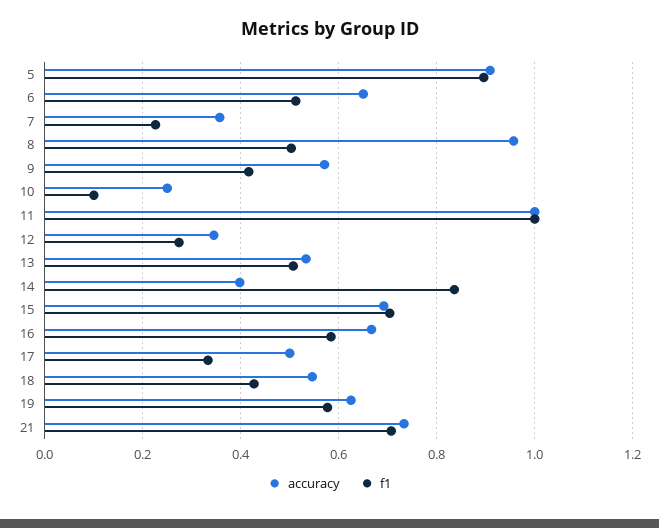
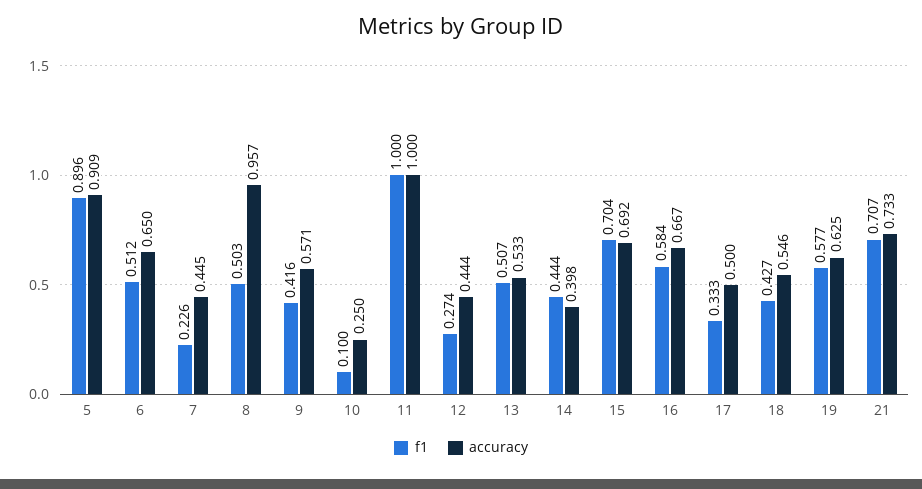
accuracy, 7: 0.36 -> 0.445
accuracy, 12: 0.34 -> 0.444
f1, 14: 0.84 -> 0.444

